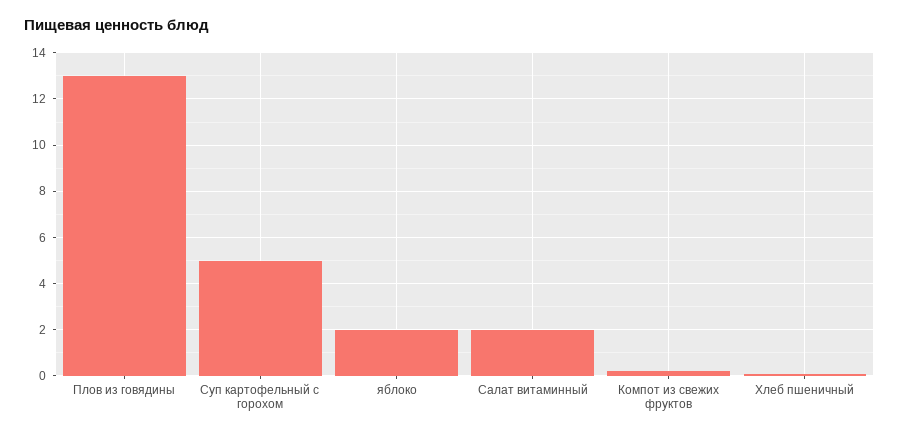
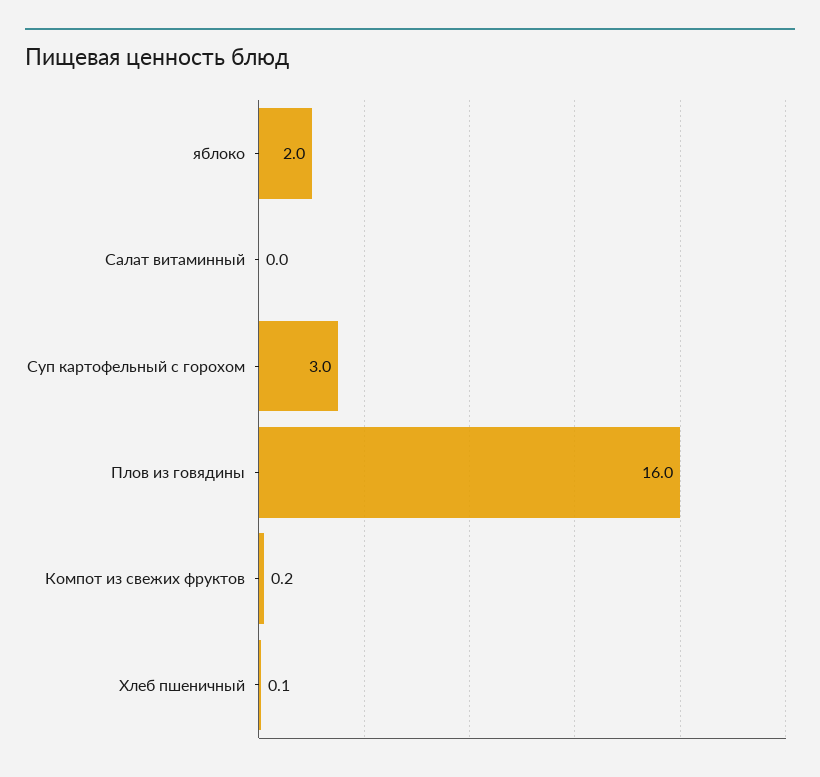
Плов из говядины: 13 -> 16
Суп картофельный с горохом: 5 -> 3
Салат витаминный: 2 -> 0

